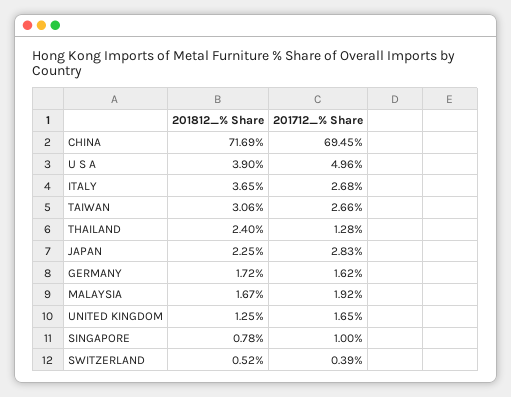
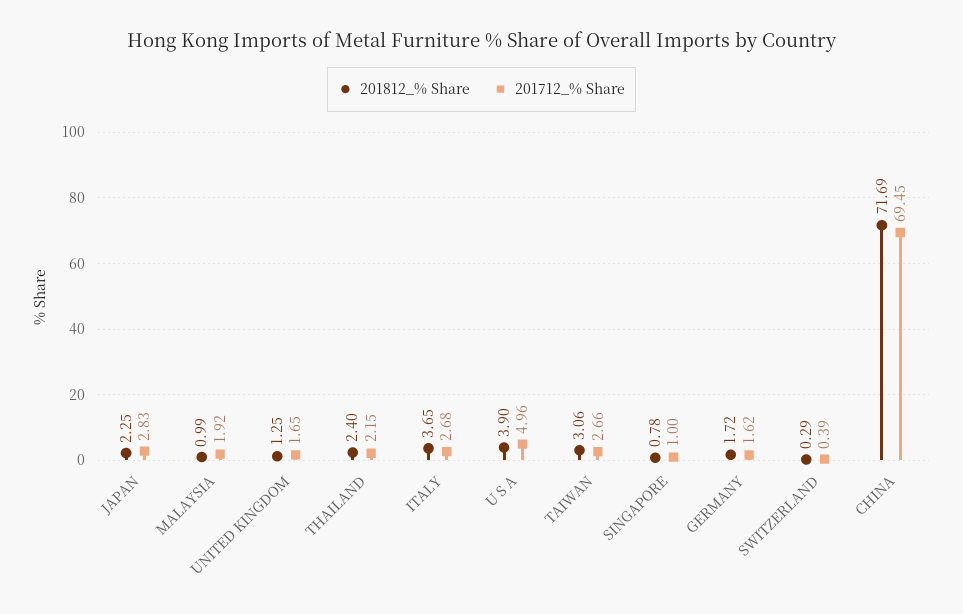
201712_% Share, THAILAND: 1.28 -> 2.15
201812_% Share, MALAYSIA: 1.67 -> 0.99
201812_% Share, SWITZERLAND: 0.52 -> 0.29

